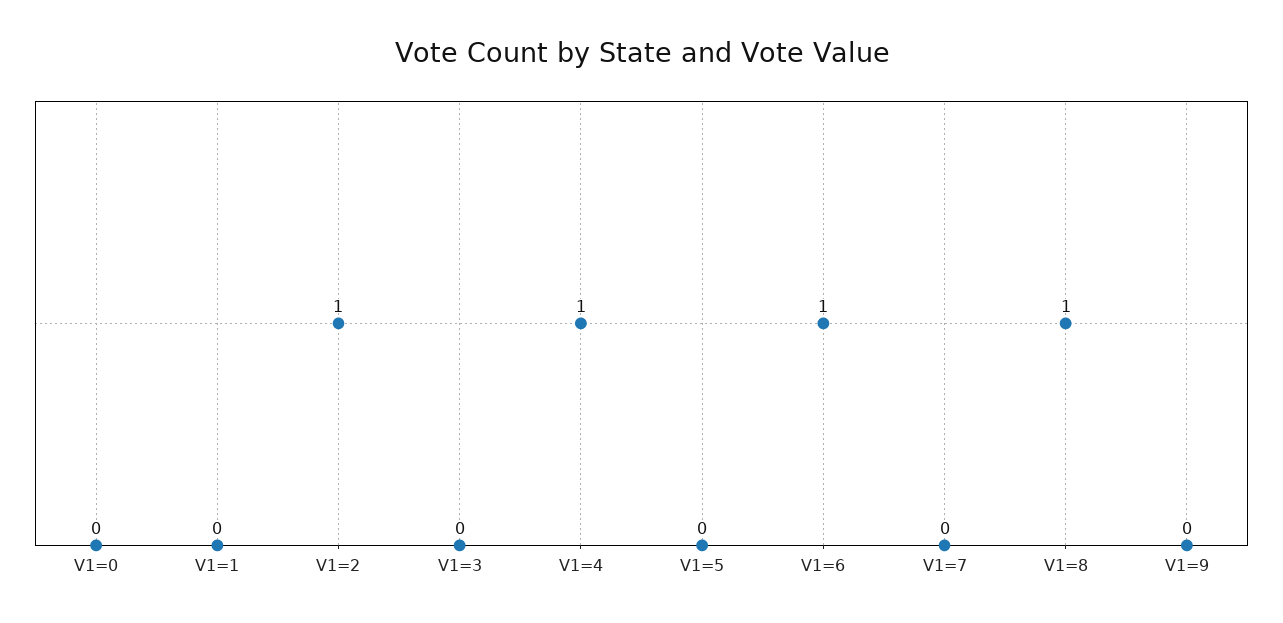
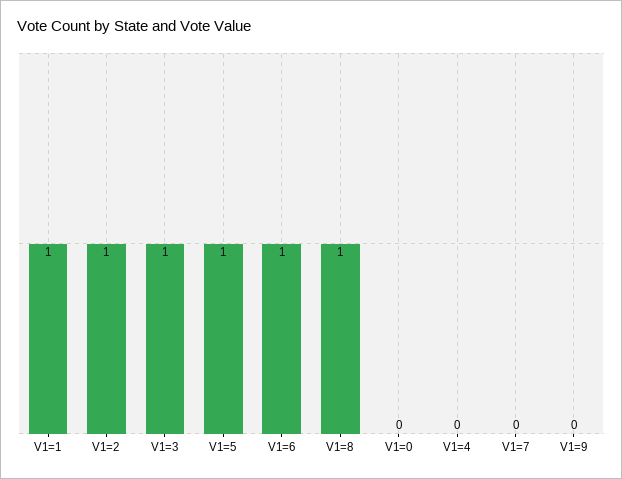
V1=1: 0 -> 1
V1=3: 0 -> 1
V1=4: 1 -> 0
V1=5: 0 -> 1

